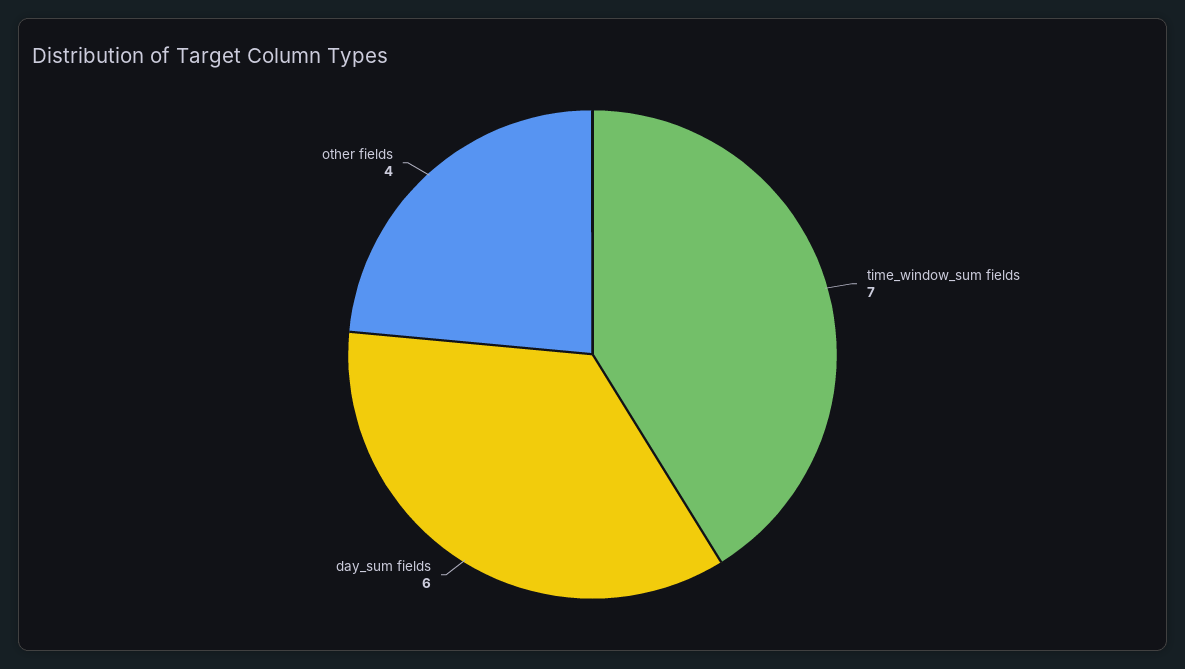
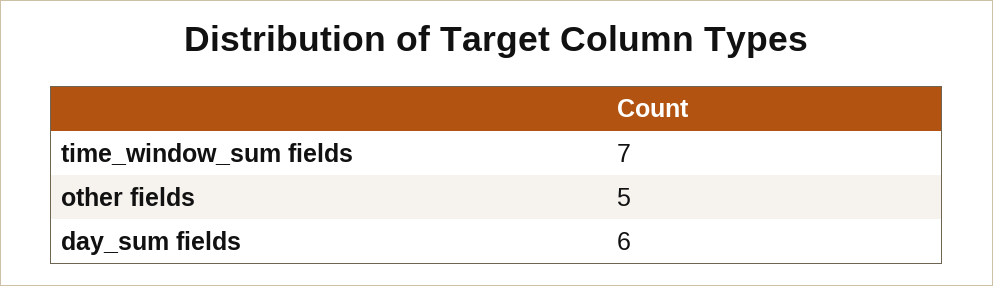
other fields: 4 -> 5

